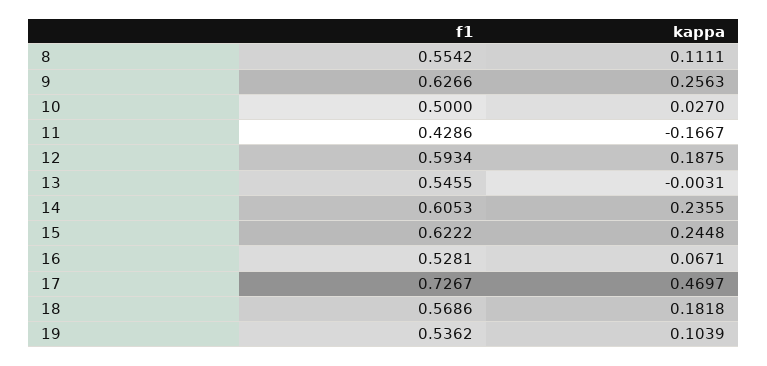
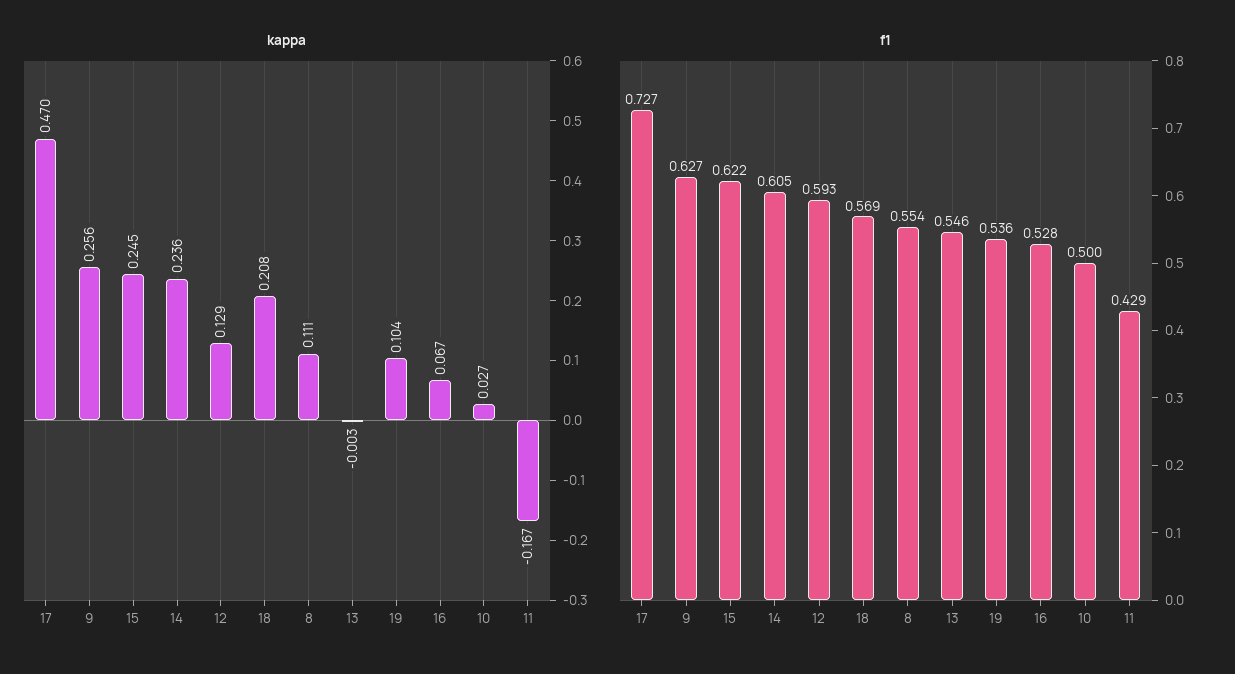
kappa, 12: 0.1875 -> 0.129
kappa, 18: 0.1818 -> 0.208

